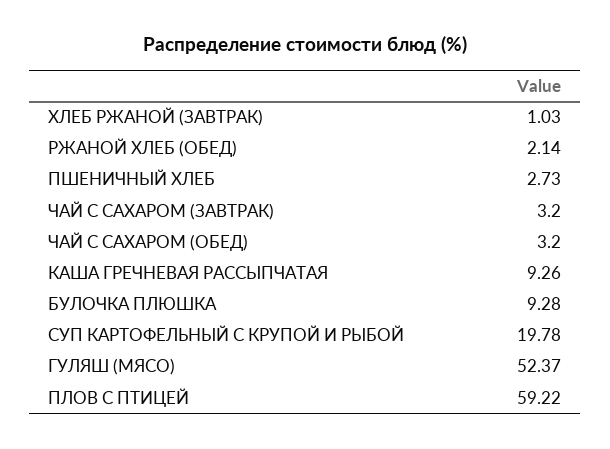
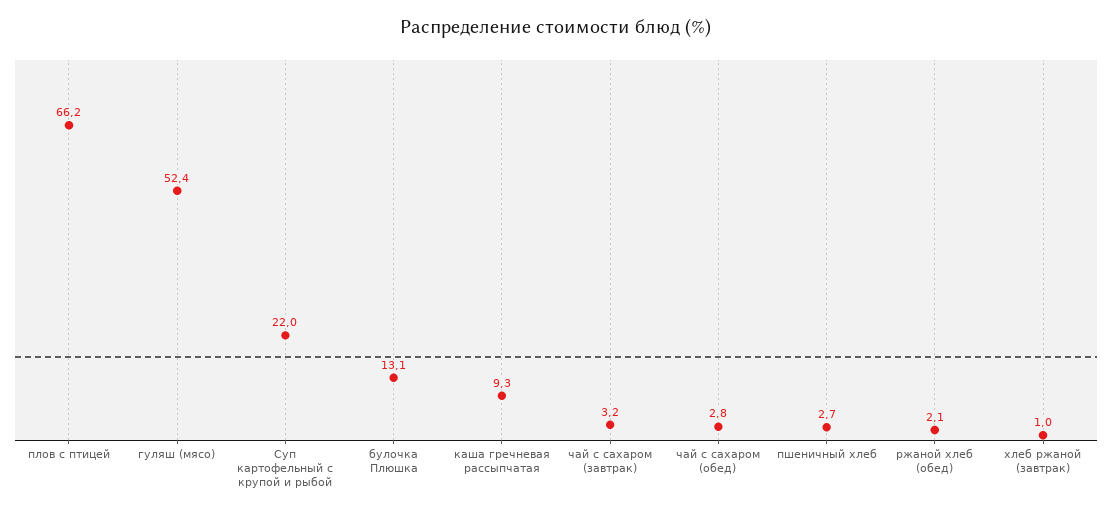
ЧАЙ С САХАРОМ (ОБЕД): 3.2 -> 2.8
БУЛОЧКА ПЛЮШКА: 9.28 -> 13.1
СУП КАРТОФЕЛЬНЫЙ С КРУПОЙ И РЫБОЙ: 19.78 -> 22
ПЛОВ С ПТИЦЕЙ: 59.22 -> 66.2

